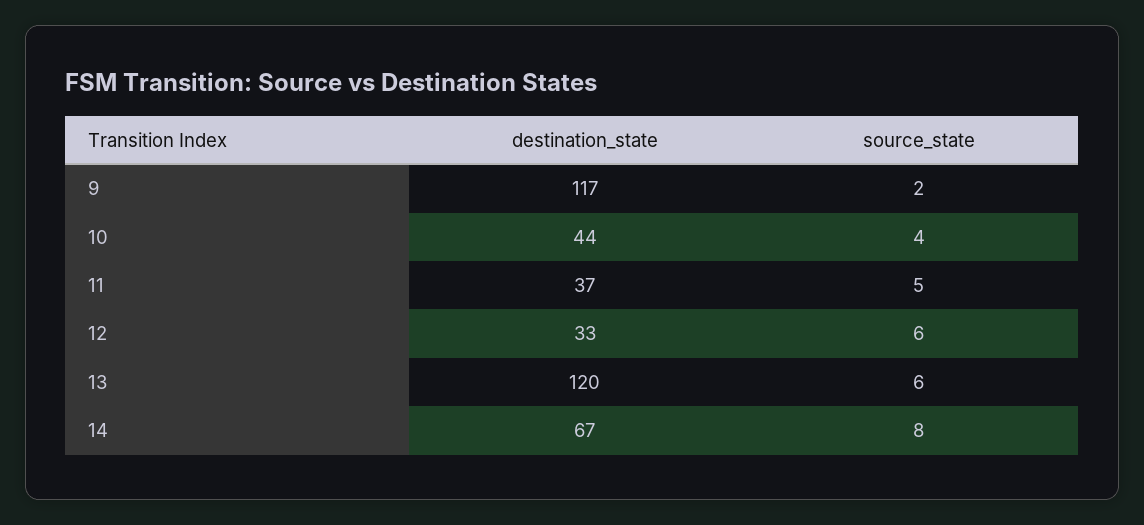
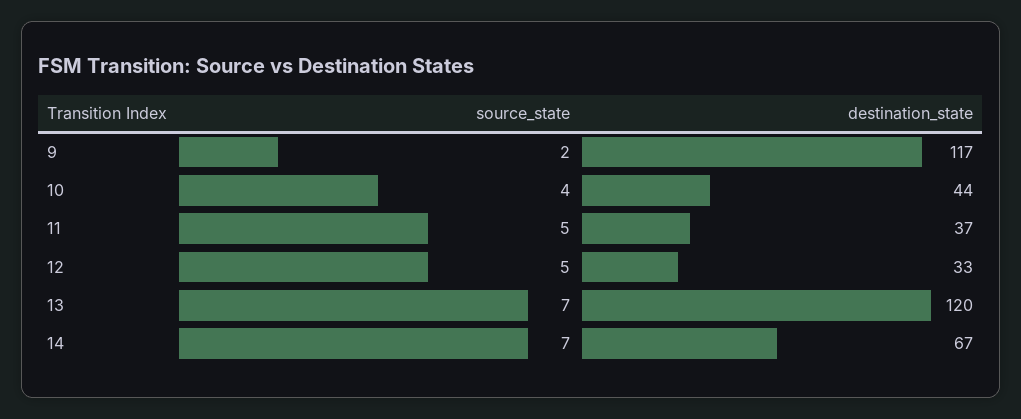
source_state, 12: 6 -> 5
source_state, 13: 6 -> 7
source_state, 14: 8 -> 7

